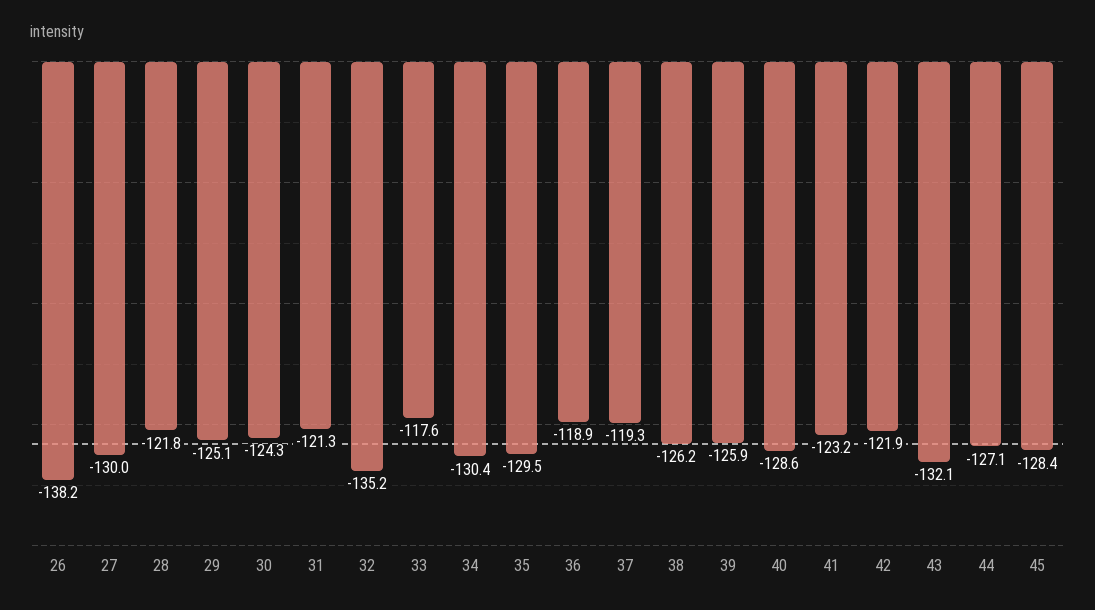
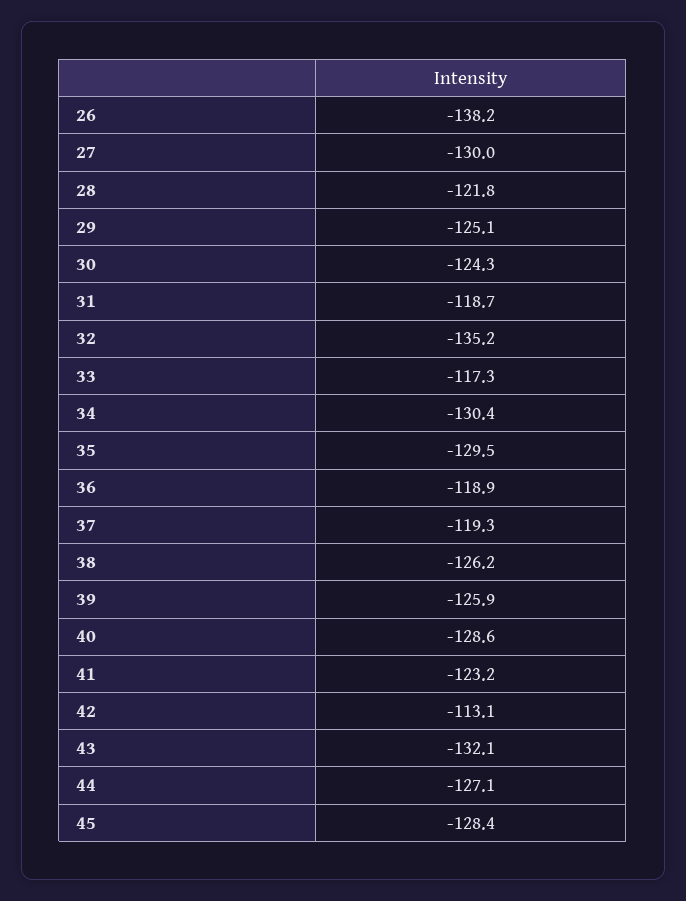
31: -121.3 -> -118.7
33: -117.6 -> -117.3
42: -121.9 -> -113.1

